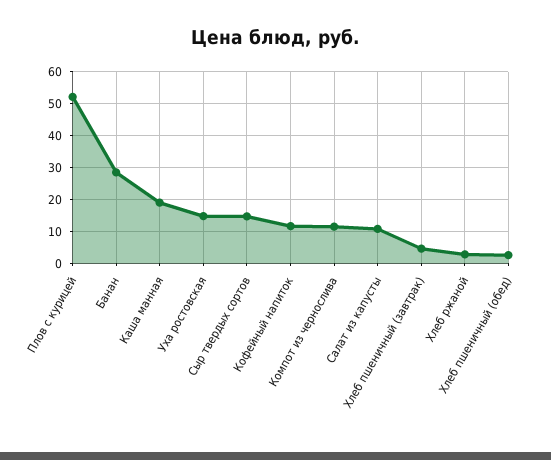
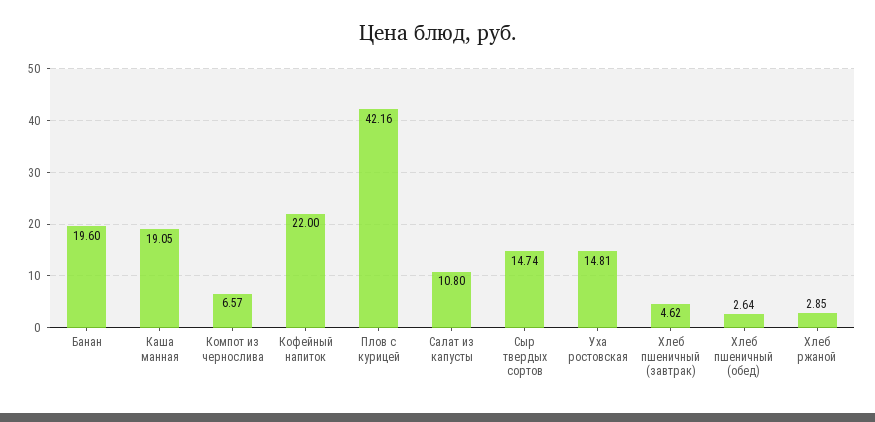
Плов с курицей: 52 -> 42.16
Банан: 28 -> 19.6
Кофейный напиток: 12 -> 22
Компот из чернослива: 12 -> 6.57

